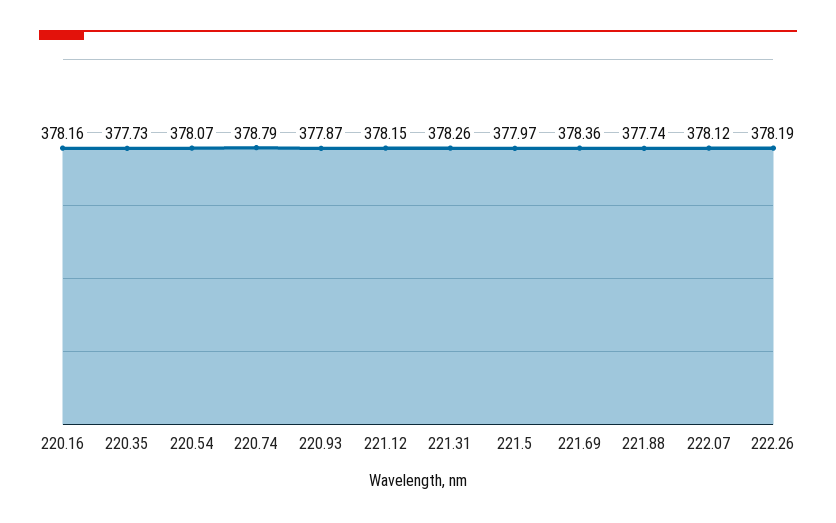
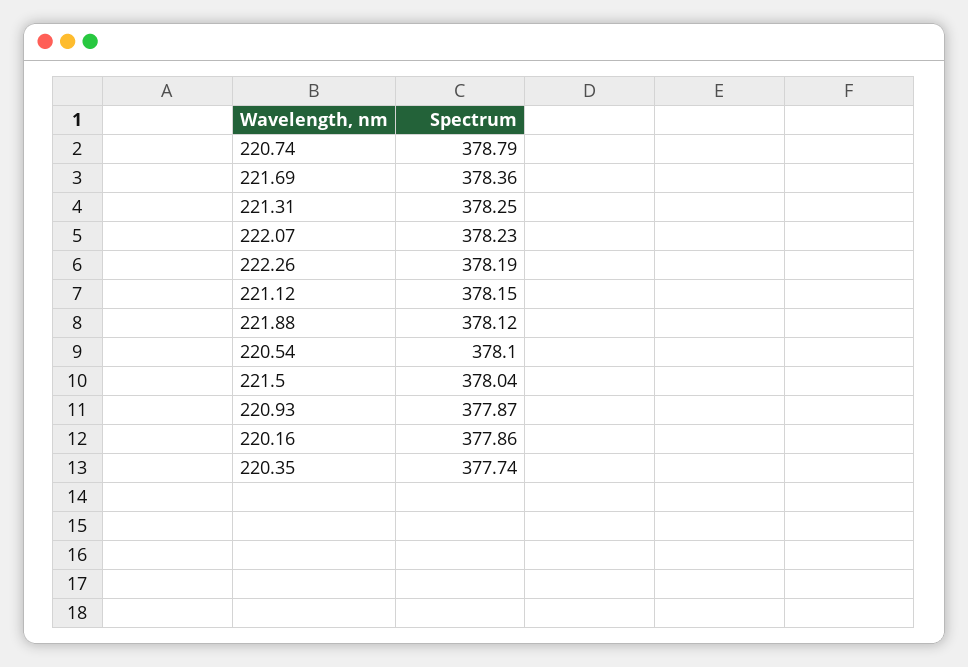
220.16: 378.16 -> 377.86
220.35: 377.73 -> 377.74
220.54: 378.07 -> 378.1
221.31: 378.26 -> 378.25
221.5: 377.97 -> 378.04
221.88: 377.74 -> 378.12
222.07: 378.12 -> 378.23

